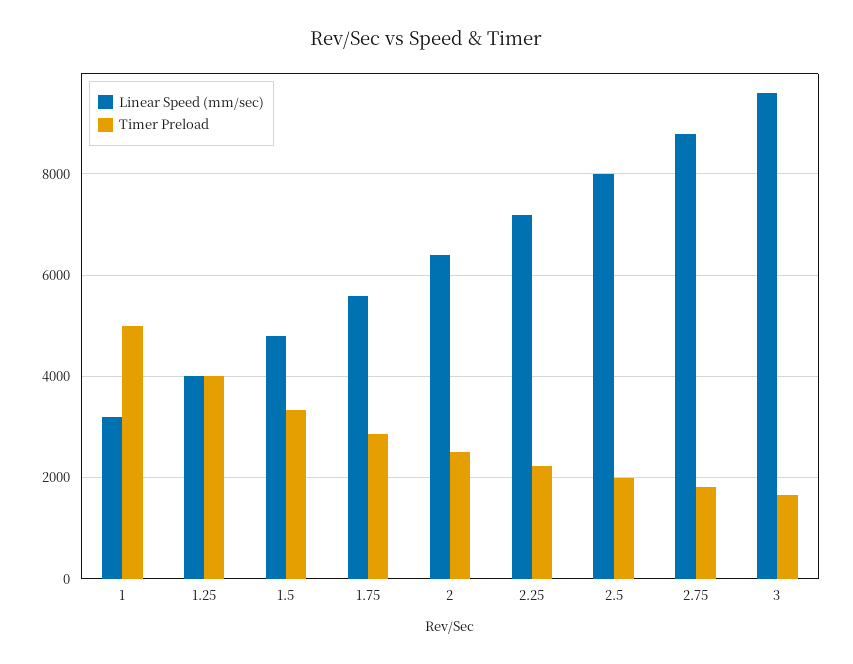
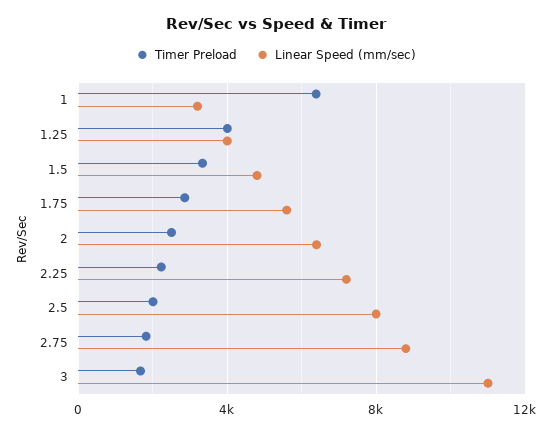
Timer Preload, 1: 5000 -> 6500
Linear Speed (mm/sec), 3: 9600 -> 11000

